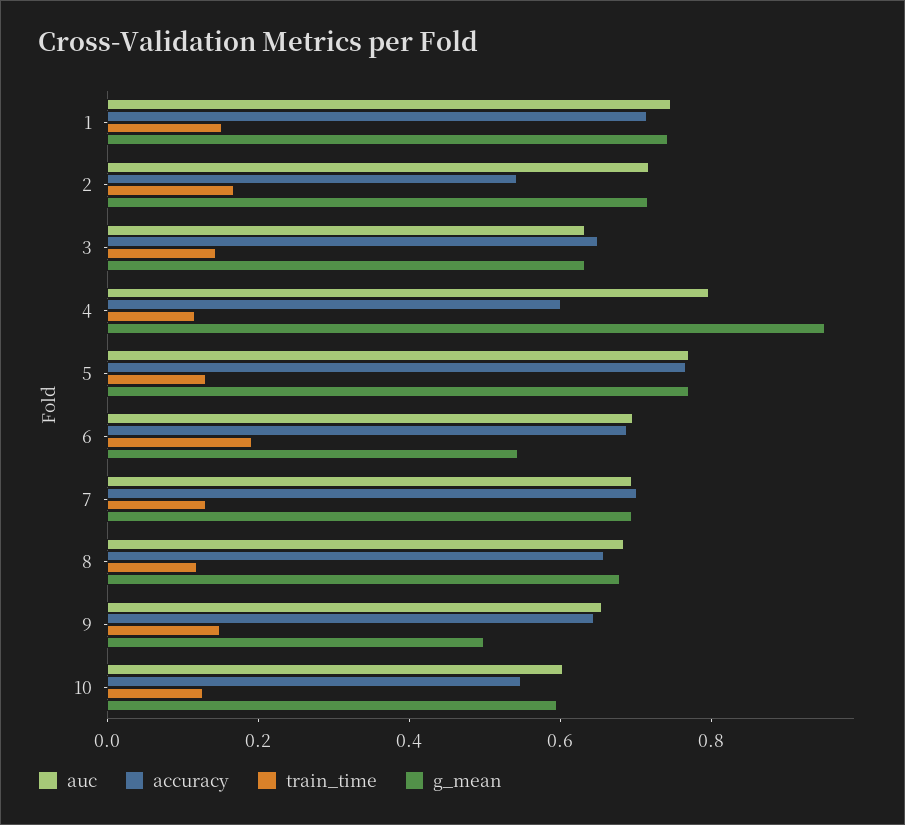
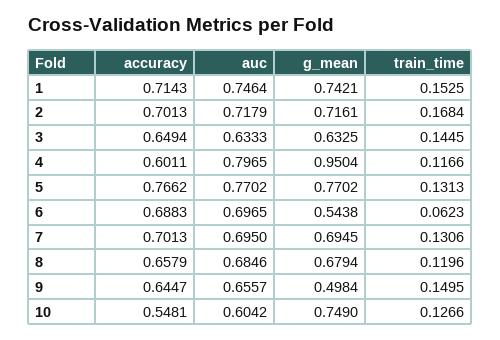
accuracy, 2: 0.55 -> 0.7013
train_time, 6: 0.2 -> 0.0623
g_mean, 10: 0.6 -> 0.749

